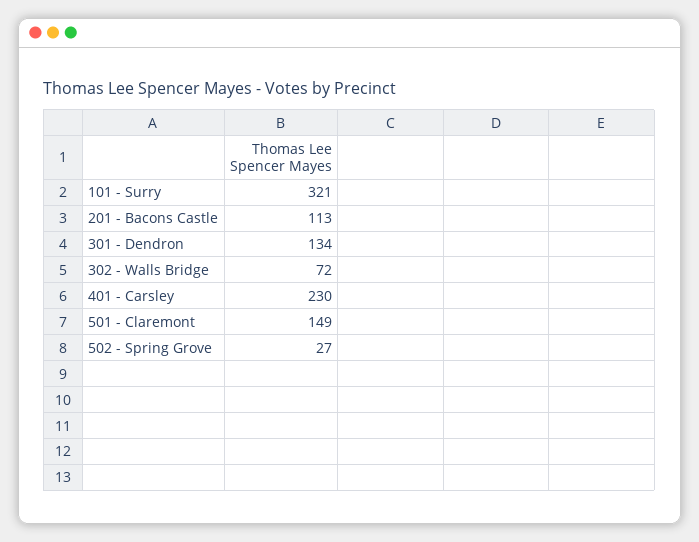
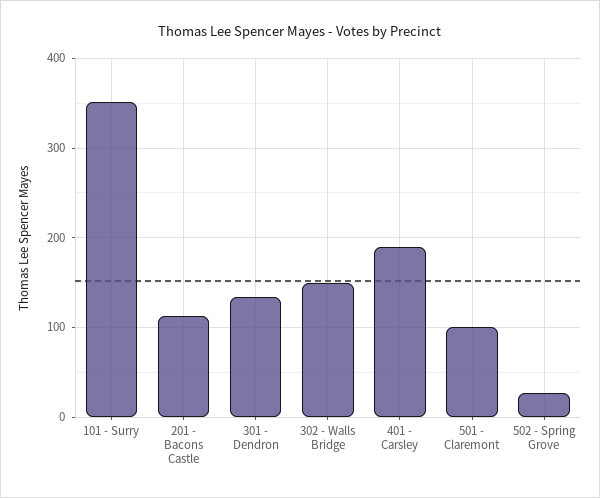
101 - Surry: 321 -> 350
302 - Walls Bridge: 72 -> 150
401 - Carsley: 230 -> 190
501 - Claremont: 149 -> 100

